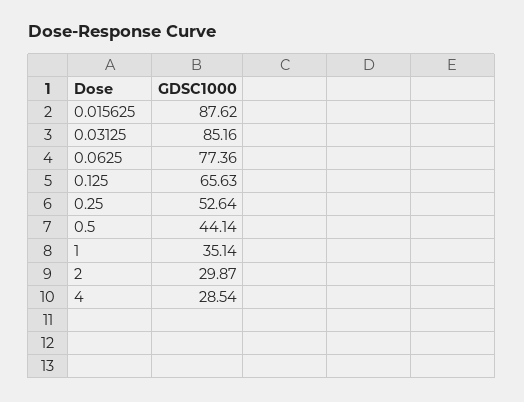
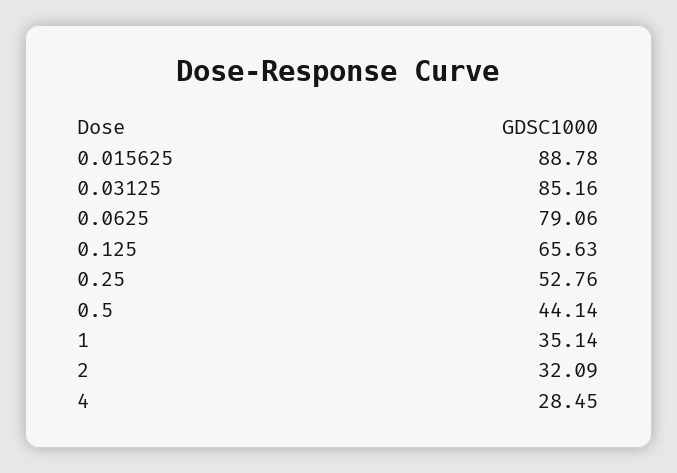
0.015625: 87.62 -> 88.78
0.0625: 77.36 -> 79.06
0.25: 52.64 -> 52.76
2: 29.87 -> 32.09
4: 28.54 -> 28.45

